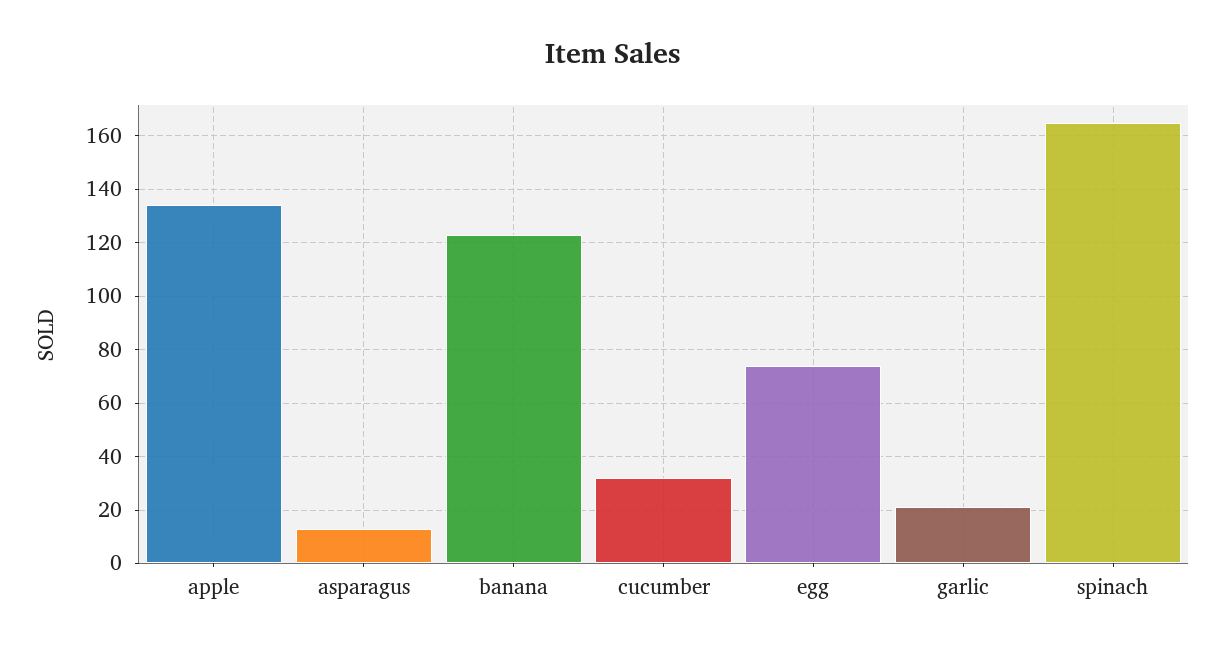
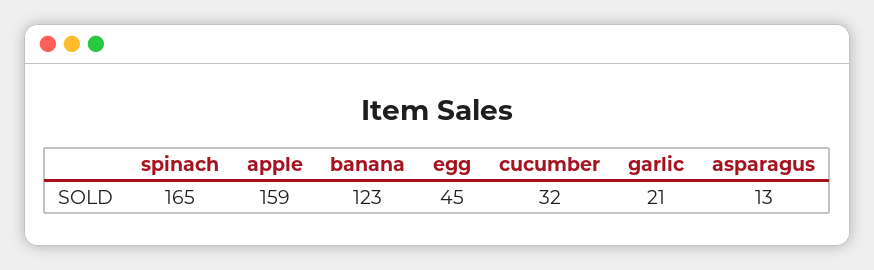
apple: 135 -> 159
egg: 75 -> 45

